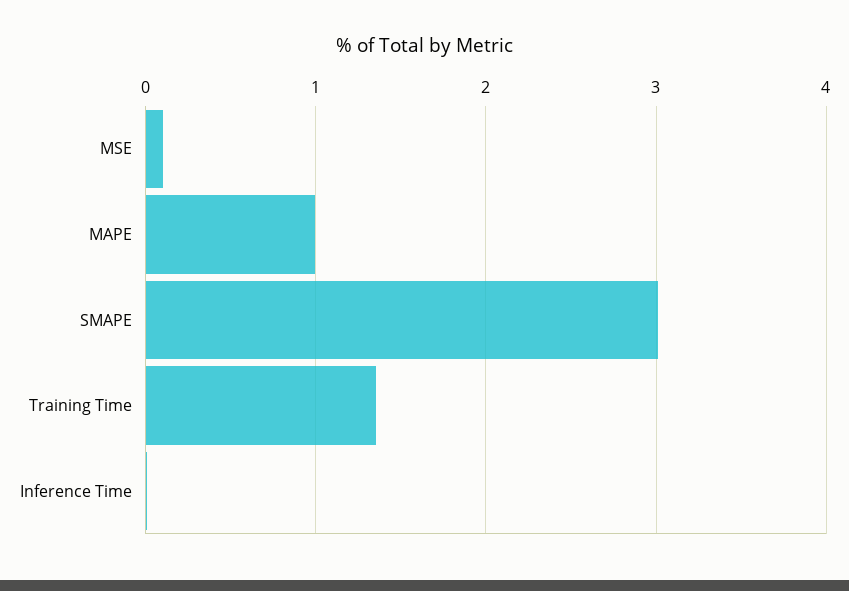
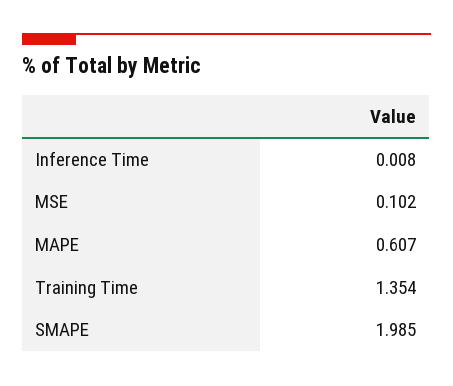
MAPE: 1 -> 0.607
SMAPE: 3 -> 1.985

